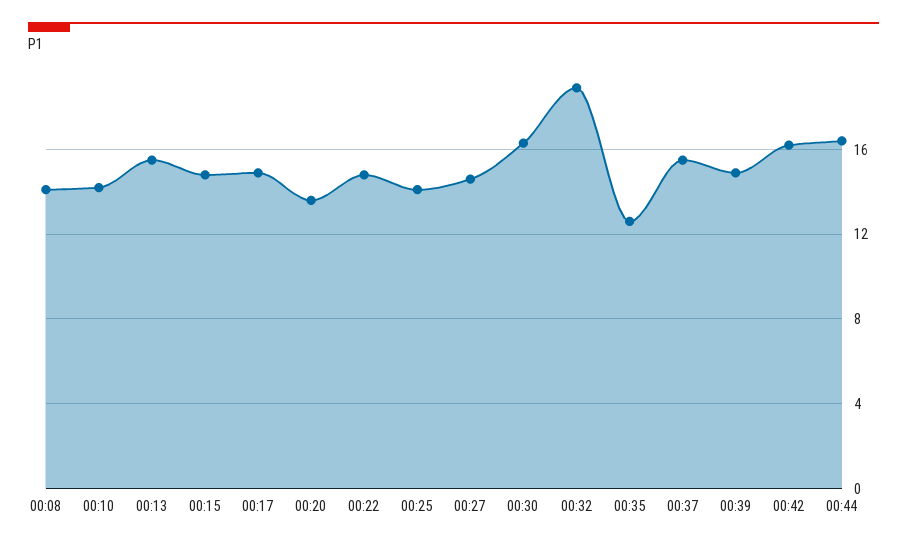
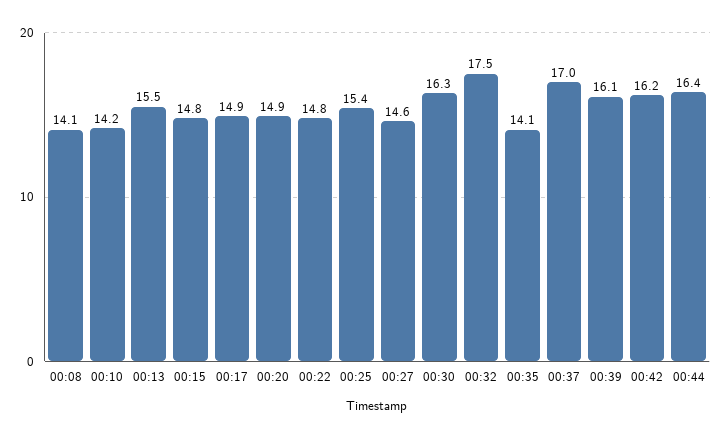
00:20: 13.5 -> 14.9
00:25: 14 -> 15.4
00:32: 19 -> 17.5
00:35: 12.5 -> 14.1
00:37: 15.5 -> 17
00:39: 15 -> 16.1

